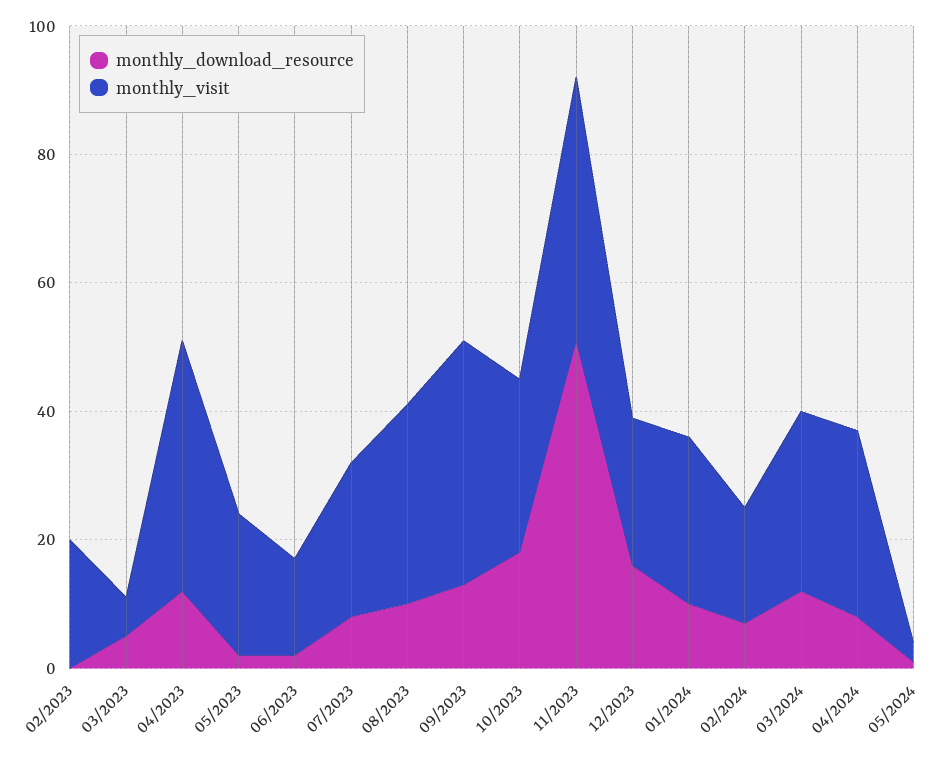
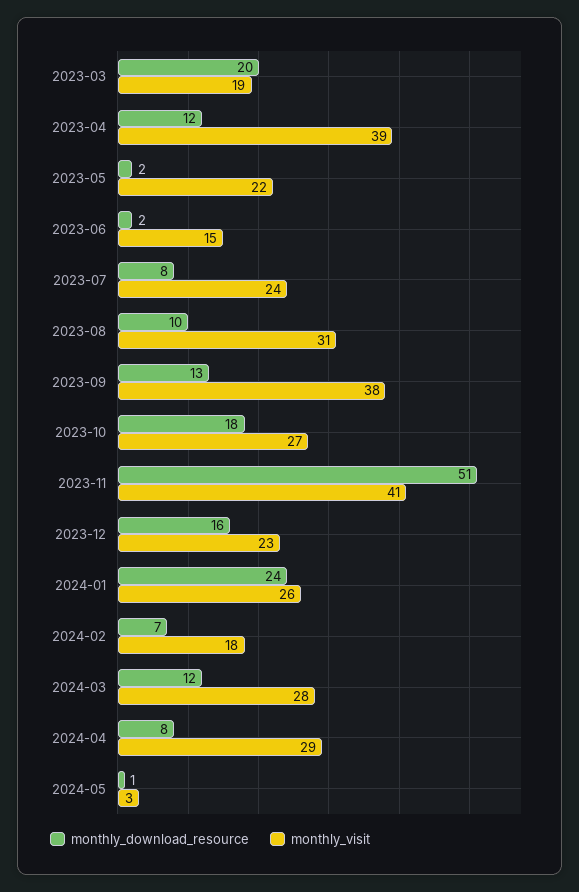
monthly_download_resource, 02/2023: 0 -> none
monthly_visit, 02/2023: 20 -> none
monthly_download_resource, 03/2023: 5 -> 20
monthly_visit, 03/2023: 5 -> 19
monthly_download_resource, 01/2024: 10 -> 24

